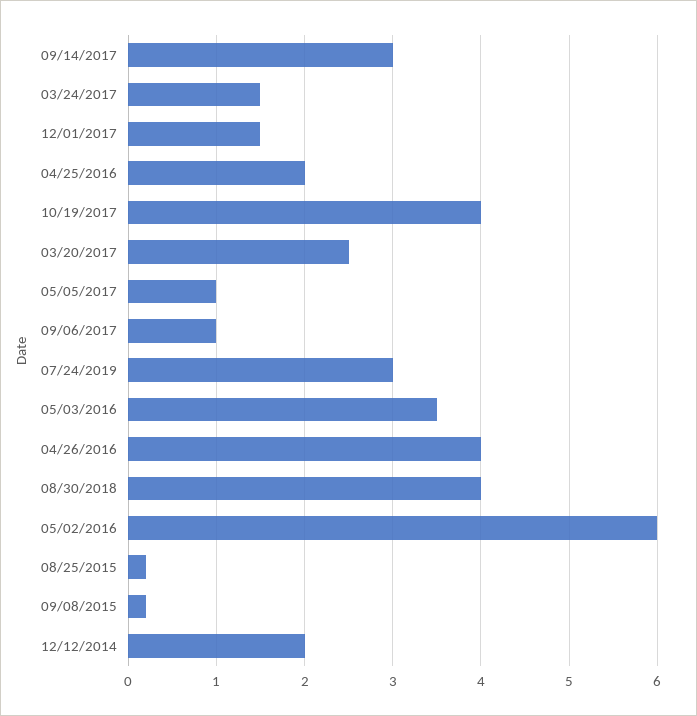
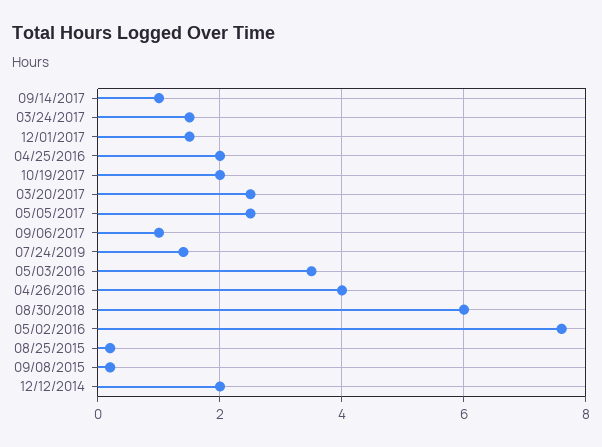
09/14/2017: 3 -> 1
10/19/2017: 4 -> 2
05/05/2017: 1 -> 2.5
07/24/2019: 3 -> 1.5
08/30/2018: 4 -> 6
05/02/2016: 6 -> 7.5

